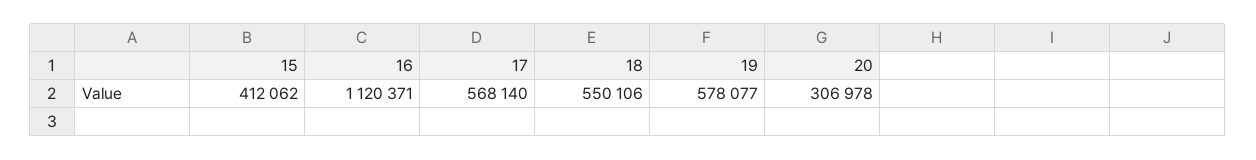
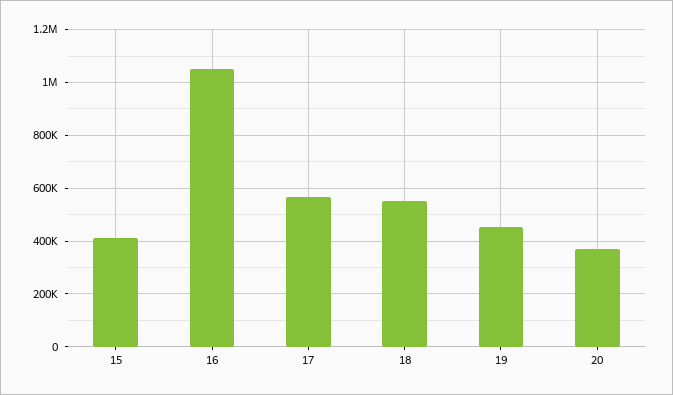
16: 1120371 -> 1050000
19: 578077 -> 450000
20: 306978 -> 375000

